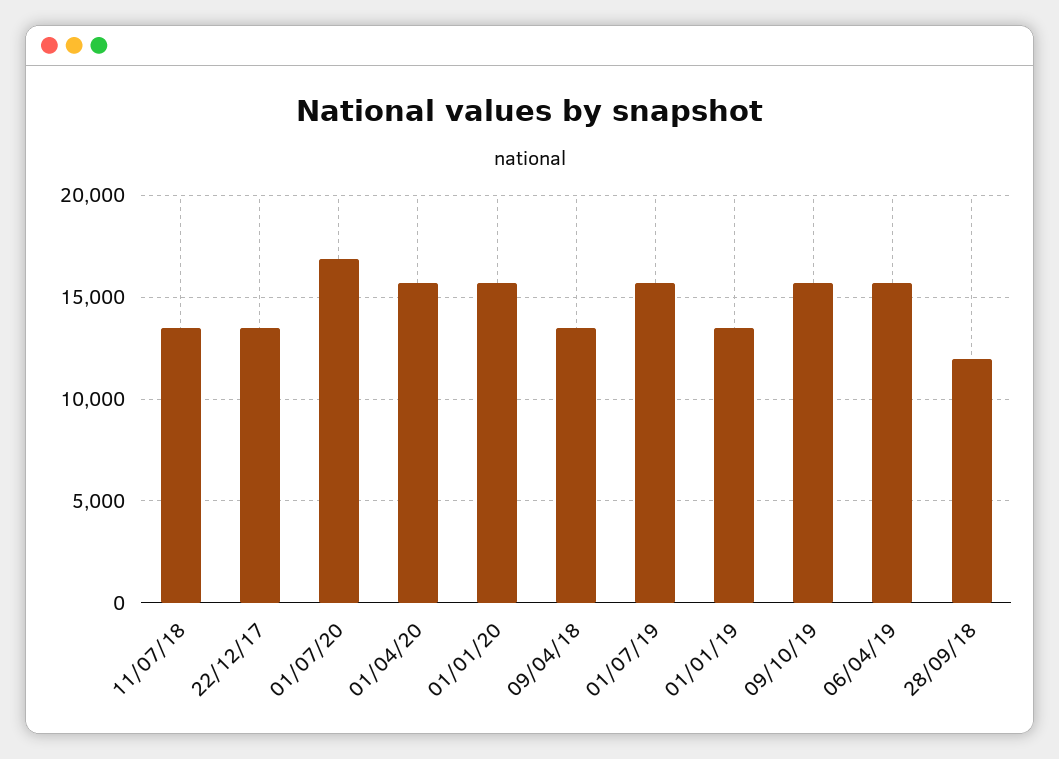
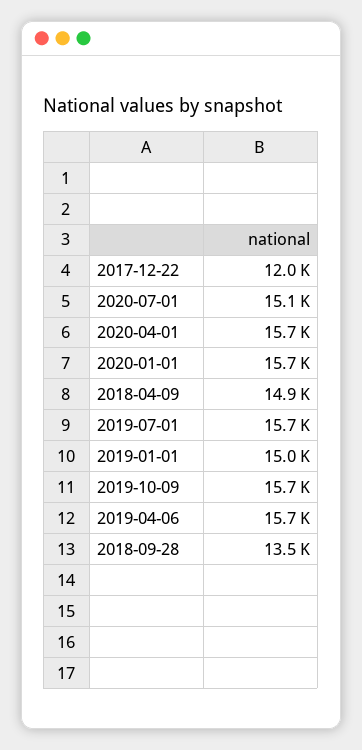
11/07/18: 13500 -> none
22/12/17: 13500 -> 12000
01/07/20: 17000 -> 15100
09/04/18: 13500 -> 14900
01/01/19: 13500 -> 15000
28/09/18: 12000 -> 13500

